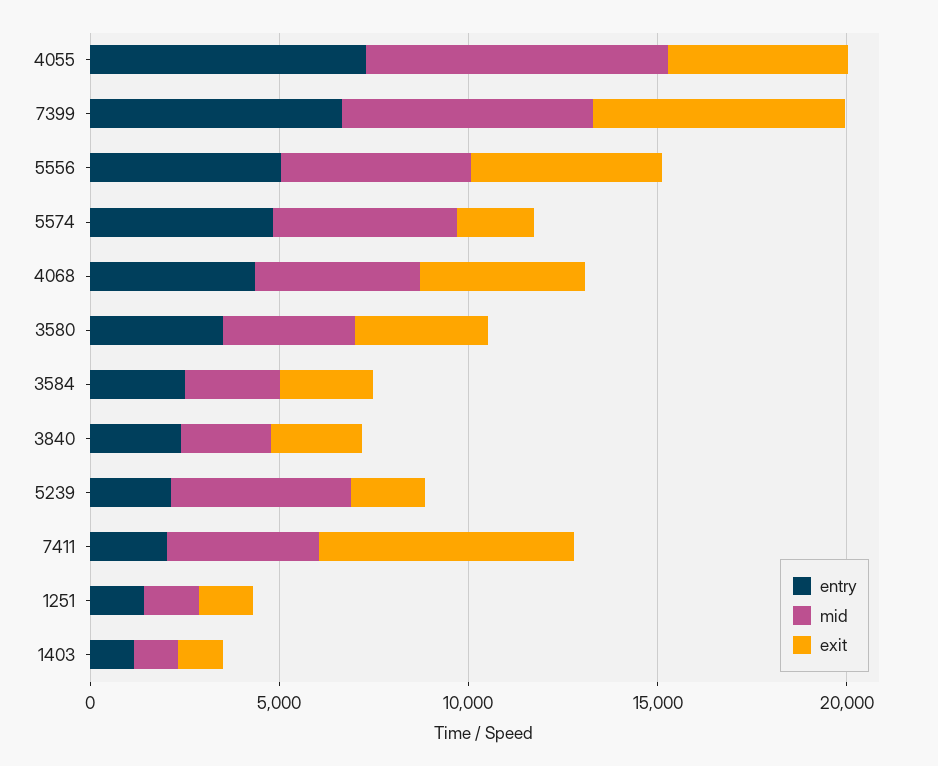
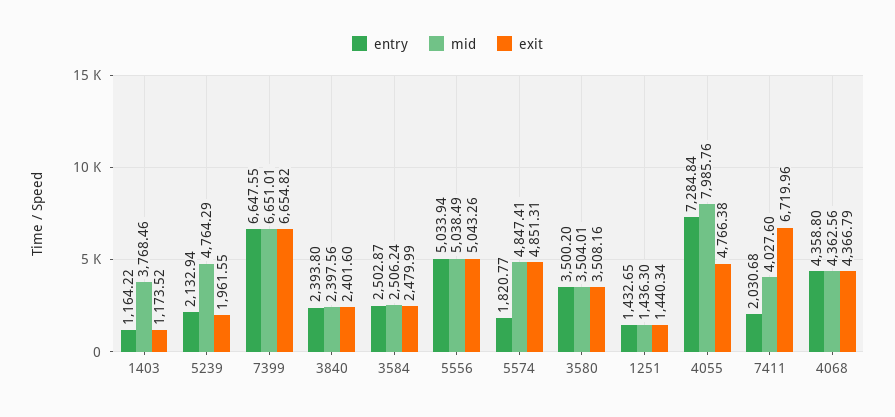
entry, 5574: 5000 -> 1820.77
exit, 5574: 2000 -> 4851.31
mid, 1403: 1000 -> 3768.46

